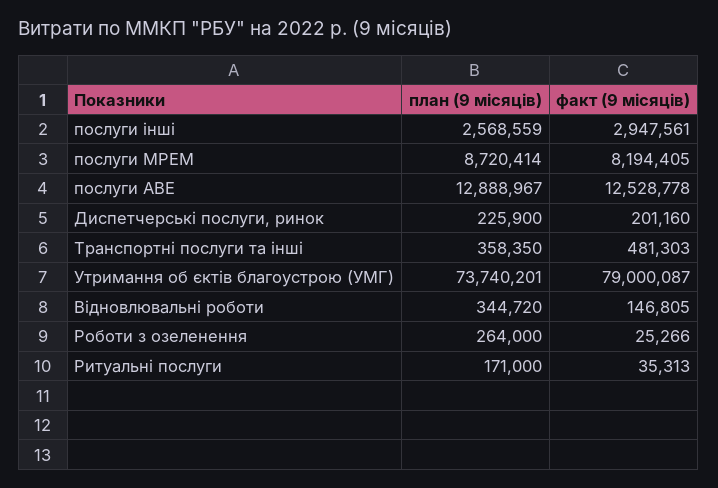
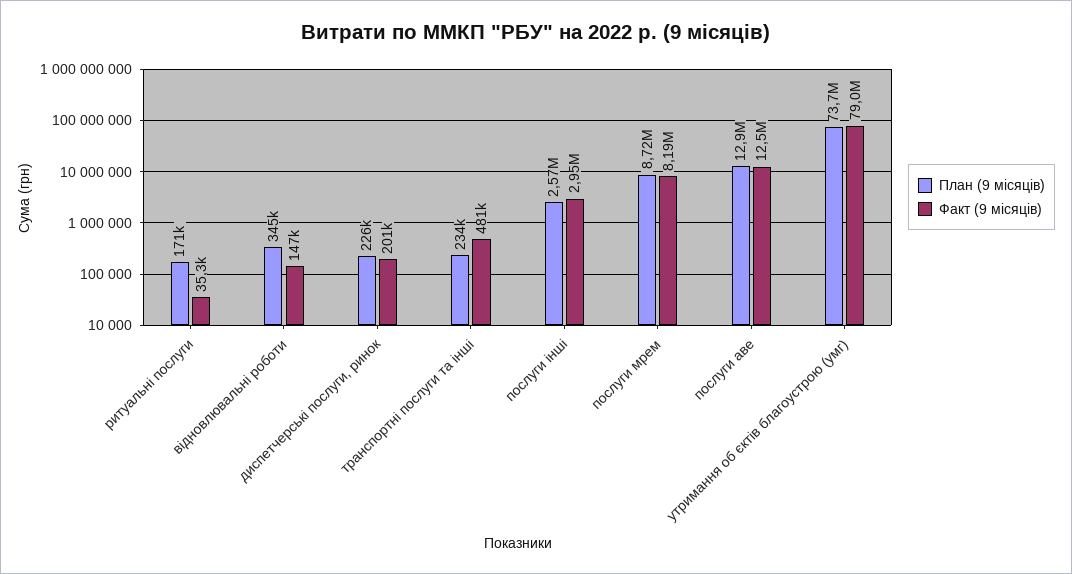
план (9 місяців), Транспортні послуги та інші: 358350 -> 234000
план (9 місяців), Роботи з озеленення: 264000 -> none
факт (9 місяців), Роботи з озеленення: 25266 -> none

